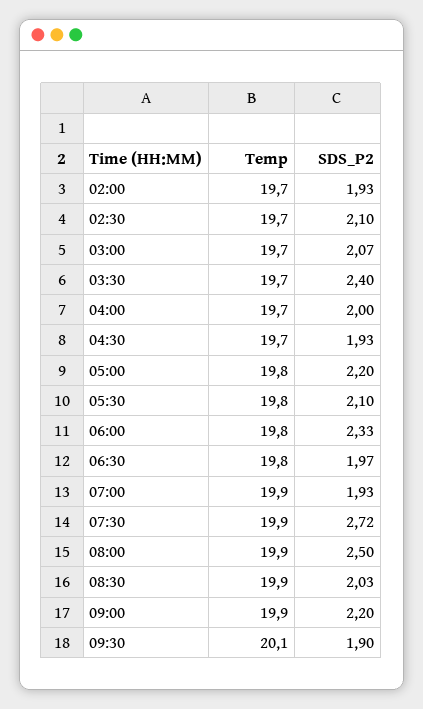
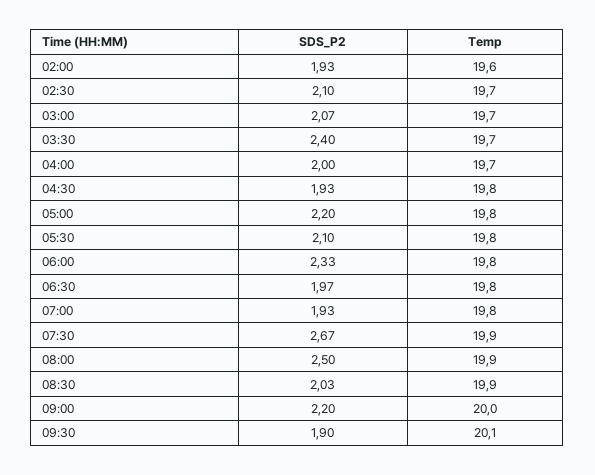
Temp, 02:00: 19.7 -> 19.6
Temp, 04:30: 19.7 -> 19.8
Temp, 07:00: 19.9 -> 19.8
SDS_P2, 07:30: 2.72 -> 2.67
Temp, 09:00: 19.9 -> 20

